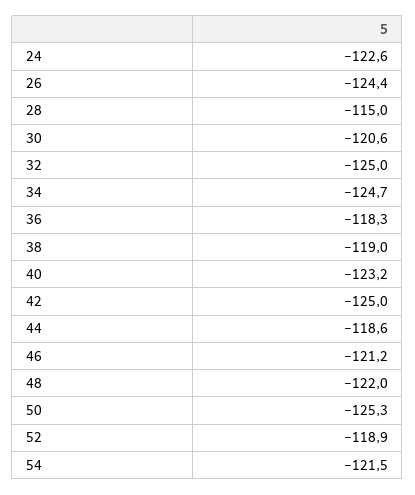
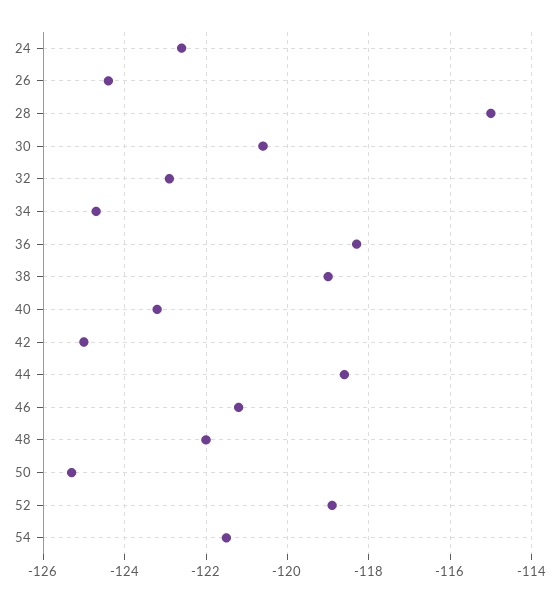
32: -125 -> -123

